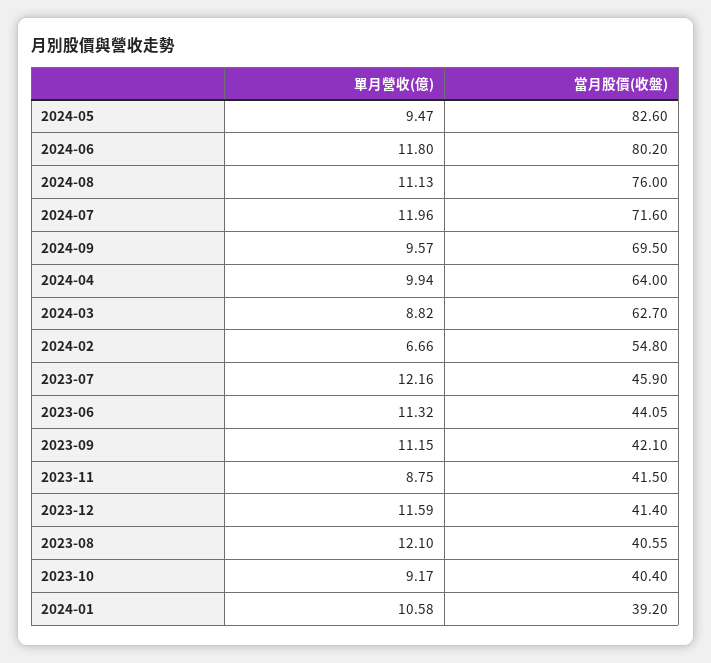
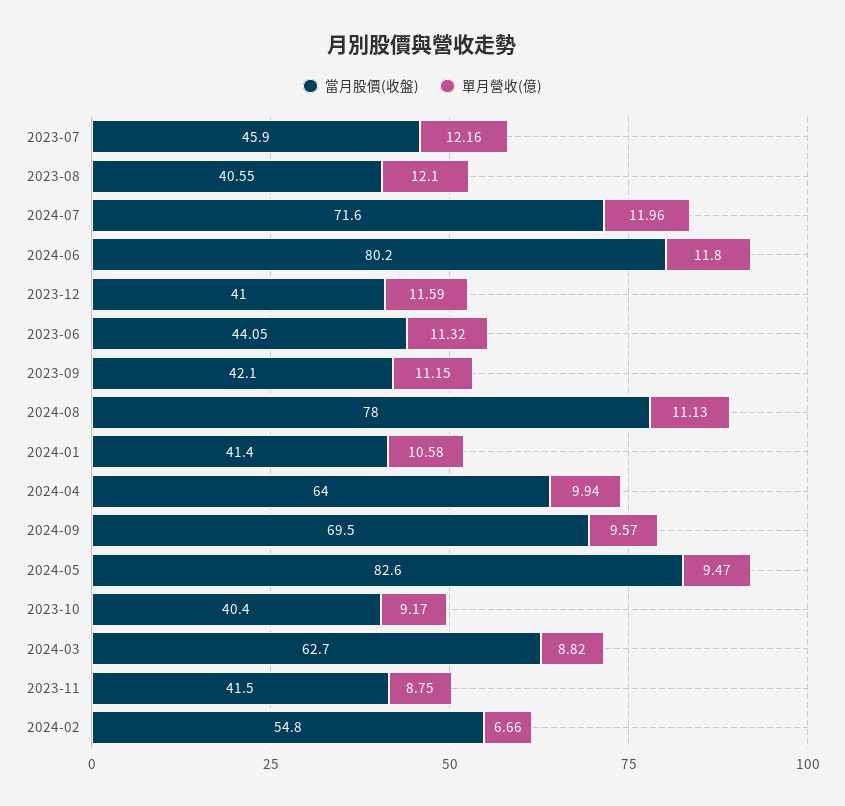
當月股價(收盤), 2024-08: 76 -> 78
當月股價(收盤), 2023-12: 41.4 -> 41
當月股價(收盤), 2024-01: 39.2 -> 41.4

